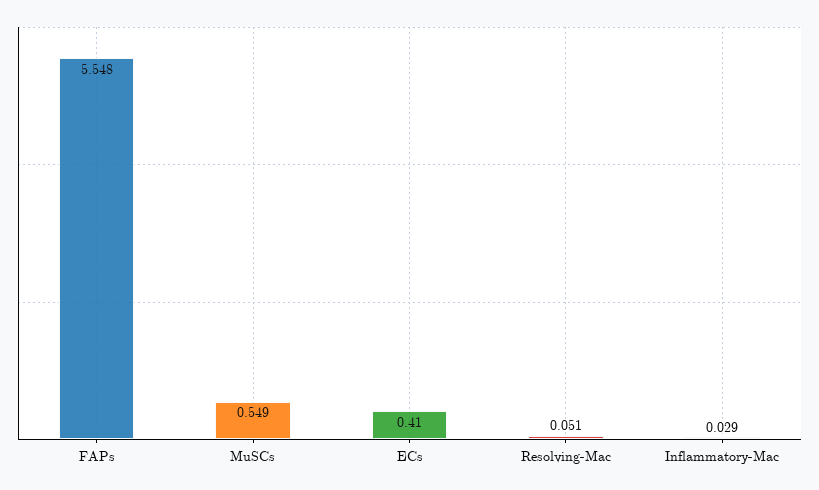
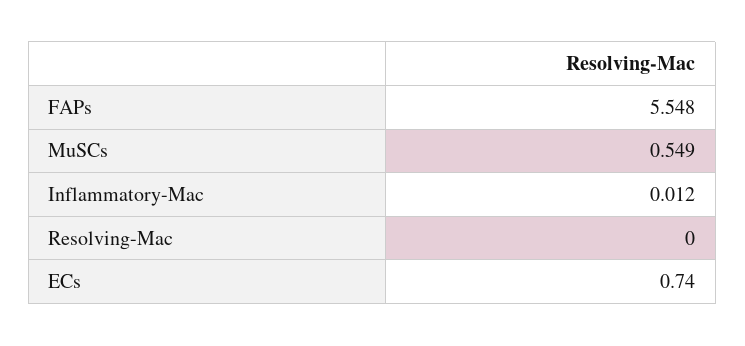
ECs: 0.41 -> 0.74
Resolving-Mac: 0.051 -> 0
Inflammatory-Mac: 0.029 -> 0.012

